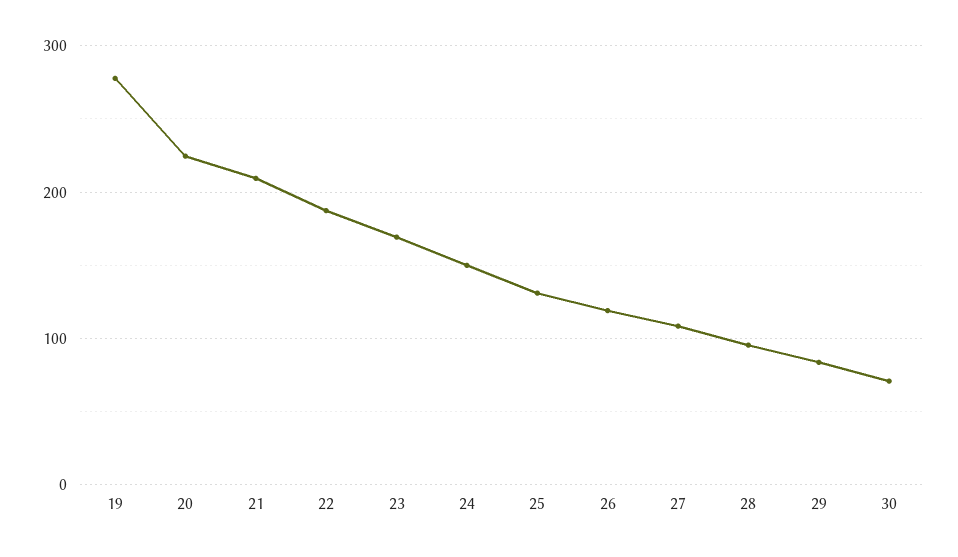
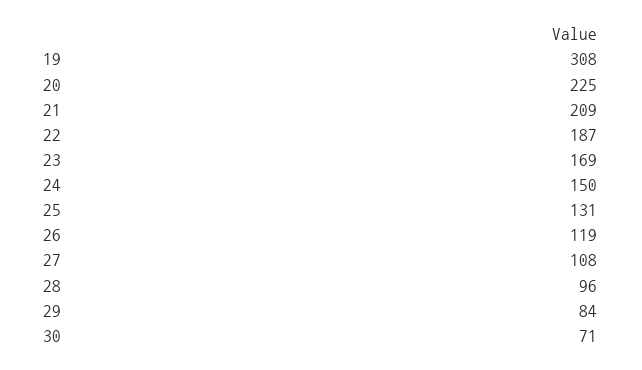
19: 280 -> 308

